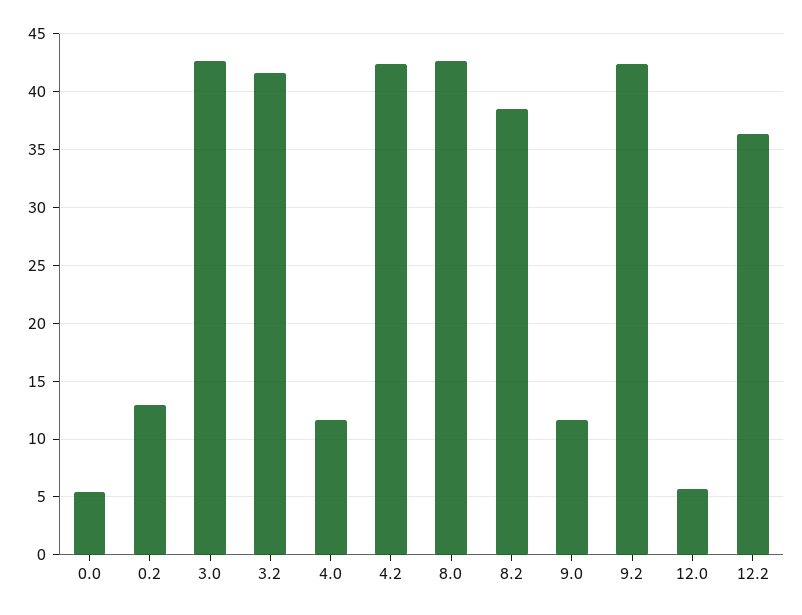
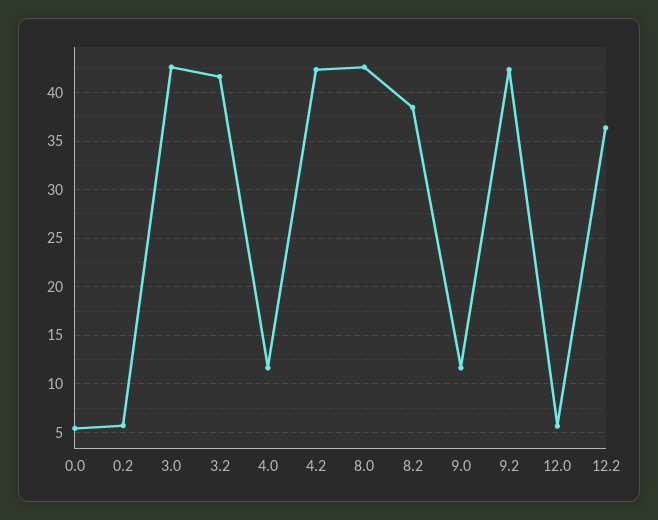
0.2: 13 -> 6

